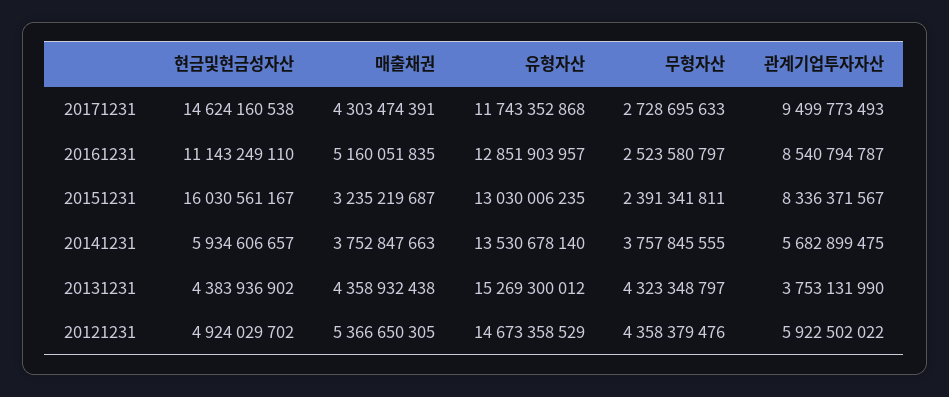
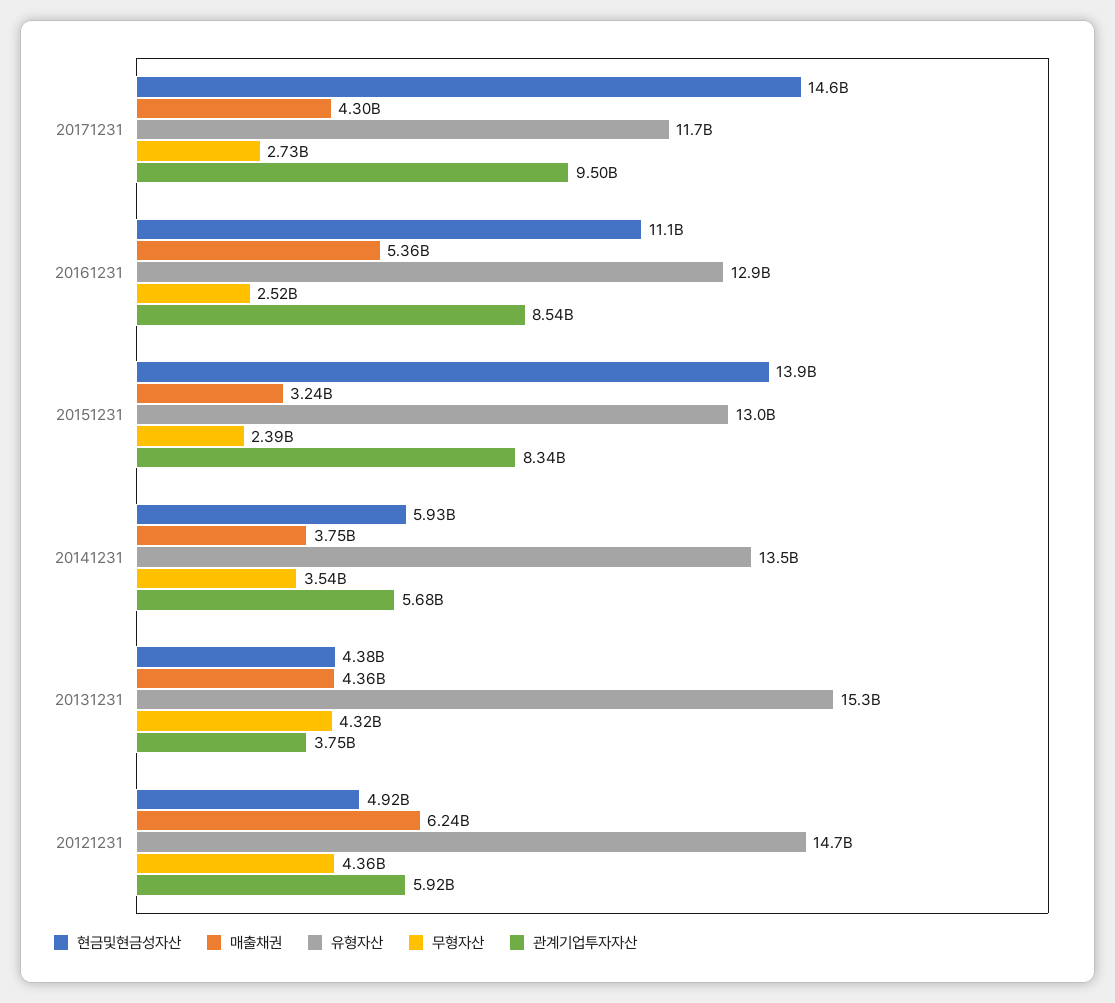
매출채권, 20161231: 5160051835 -> 5360000000
현금및현금성자산, 20151231: 16030561167 -> 13900000000
무형자산, 20141231: 3757845555 -> 3540000000
매출채권, 20121231: 5366650305 -> 6240000000

